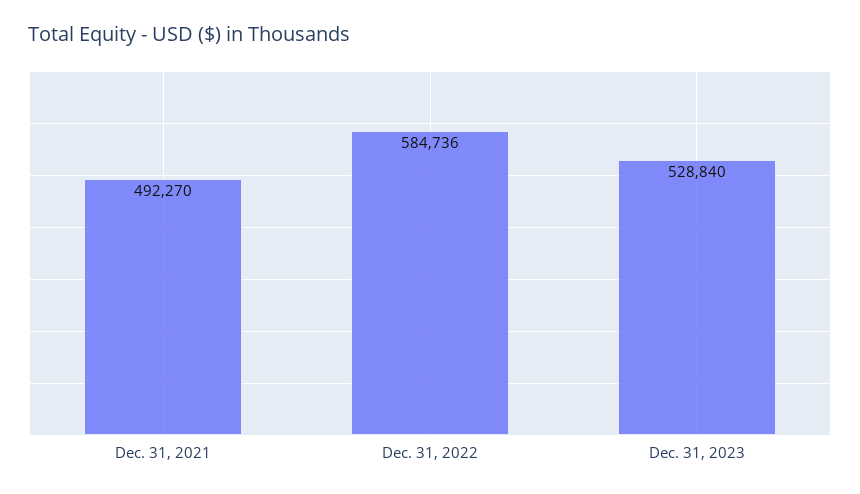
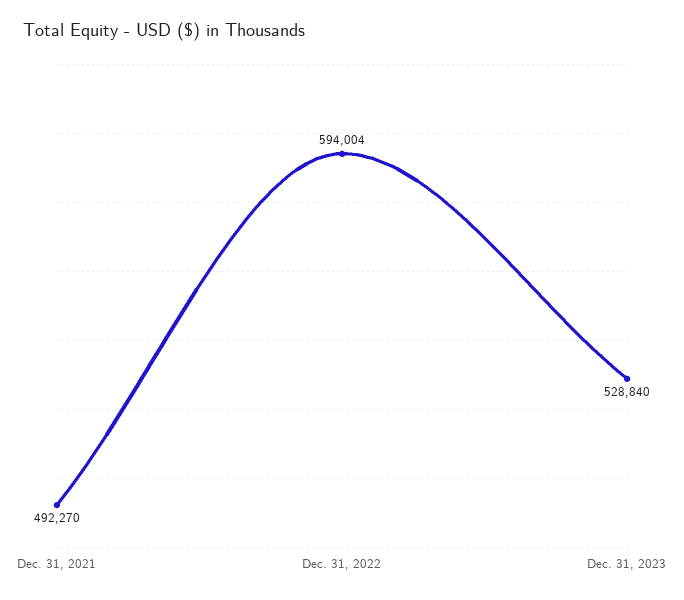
Dec. 31, 2022: 584736 -> 594004

